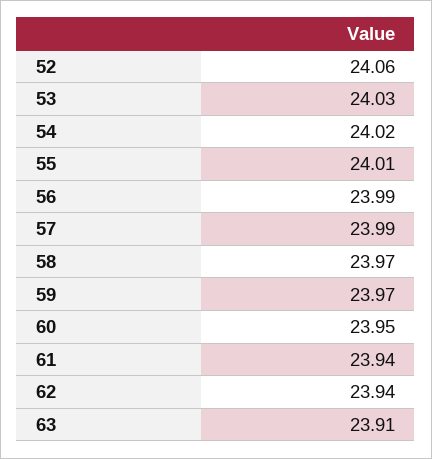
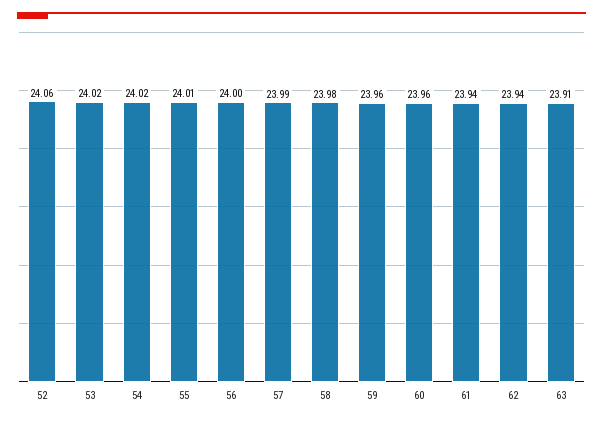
53: 24.03 -> 24.02
56: 23.99 -> 24
58: 23.97 -> 23.98
59: 23.97 -> 23.96
60: 23.95 -> 23.96

